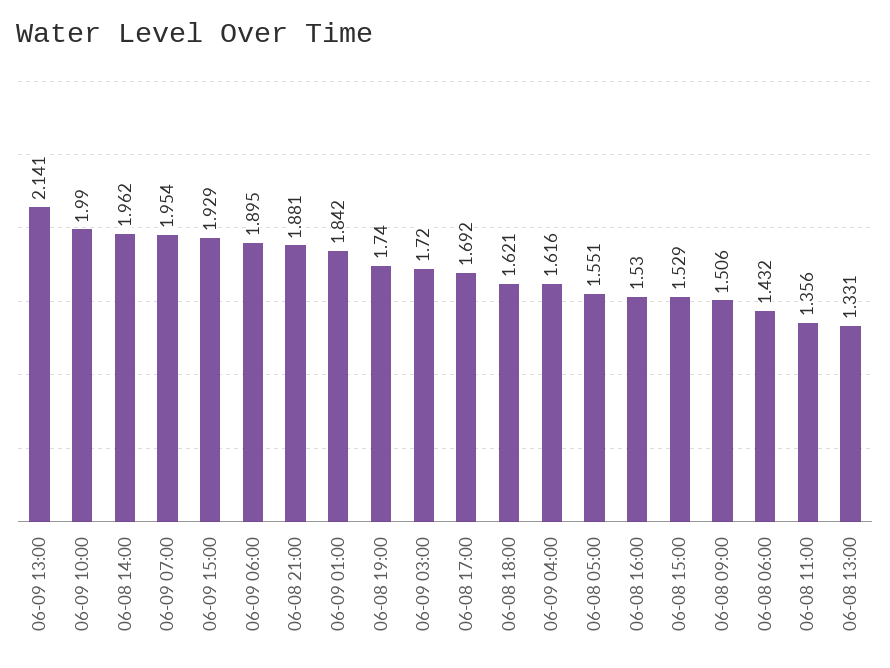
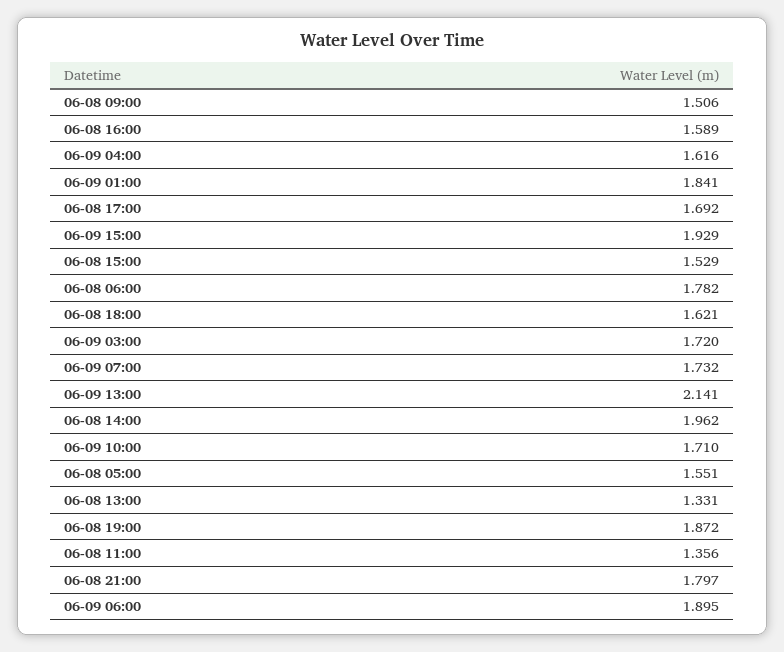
06-09 10:00: 1.99 -> 1.71
06-09 07:00: 1.954 -> 1.732
06-08 21:00: 1.881 -> 1.797
06-09 01:00: 1.842 -> 1.841
06-08 19:00: 1.74 -> 1.872
06-08 16:00: 1.53 -> 1.589
06-08 06:00: 1.432 -> 1.782

